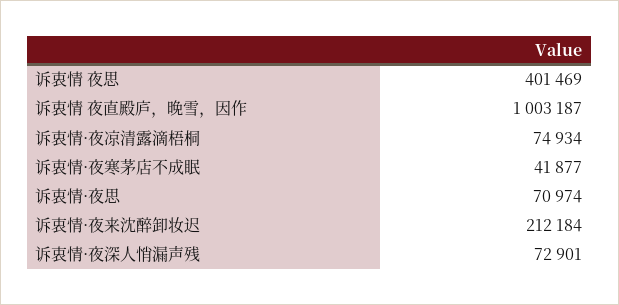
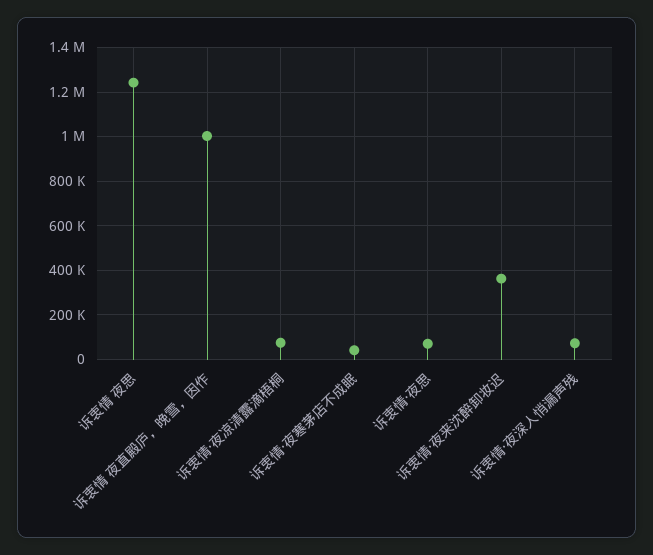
诉衷情 夜思: 401469 -> 1250000
诉衷情·夜来沈醉卸妆迟: 212184 -> 350000

